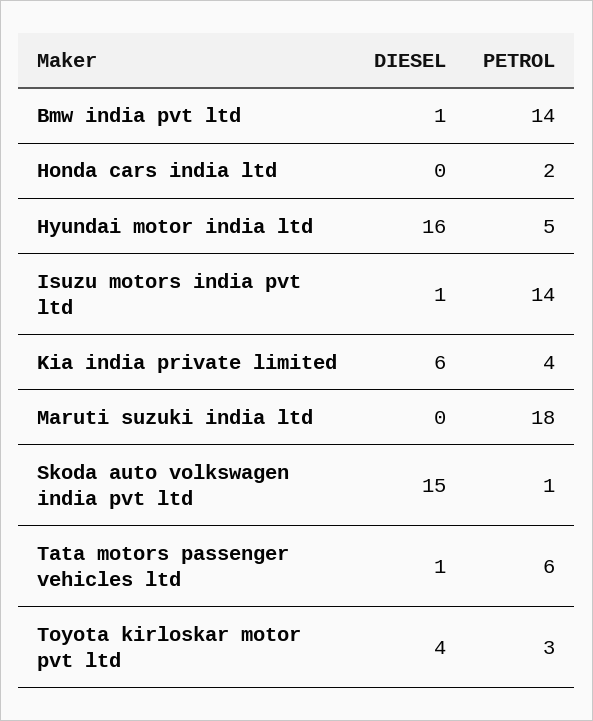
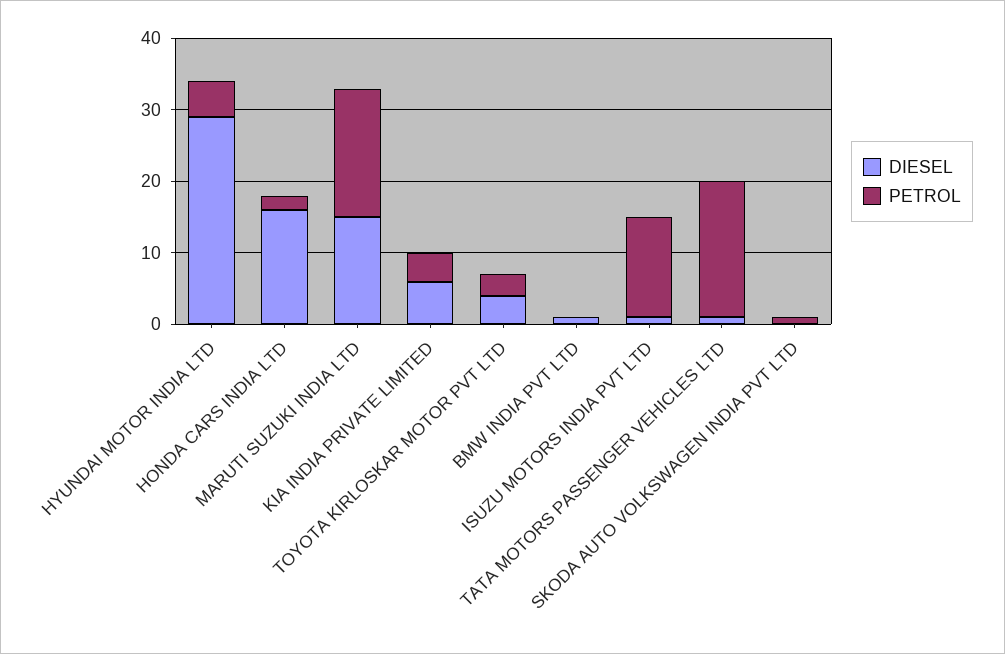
PETROL, Bmw india pvt ltd: 14 -> 0
DIESEL, Honda cars india ltd: 0 -> 15
DIESEL, Hyundai motor india ltd: 16 -> 30
DIESEL, Maruti suzuki india ltd: 0 -> 15
DIESEL, Skoda auto volkswagen india pvt ltd: 15 -> 0
PETROL, Tata motors passenger vehicles ltd: 6 -> 20

